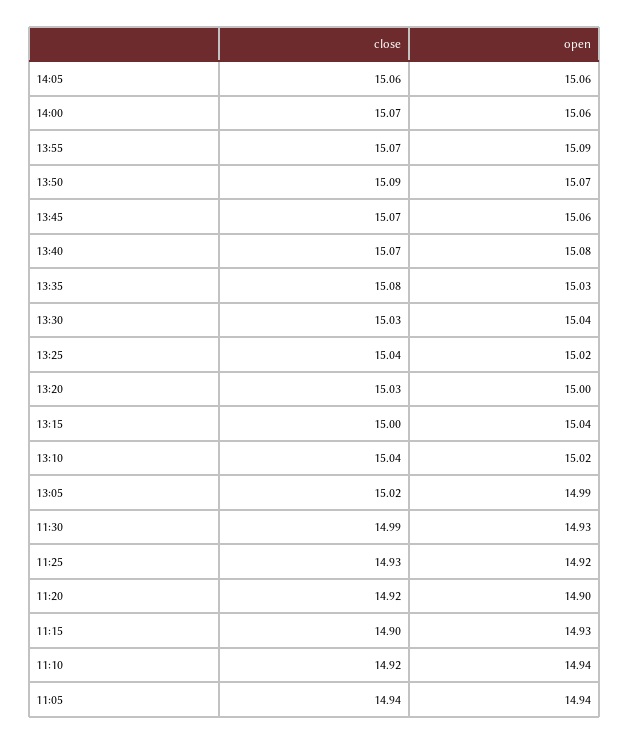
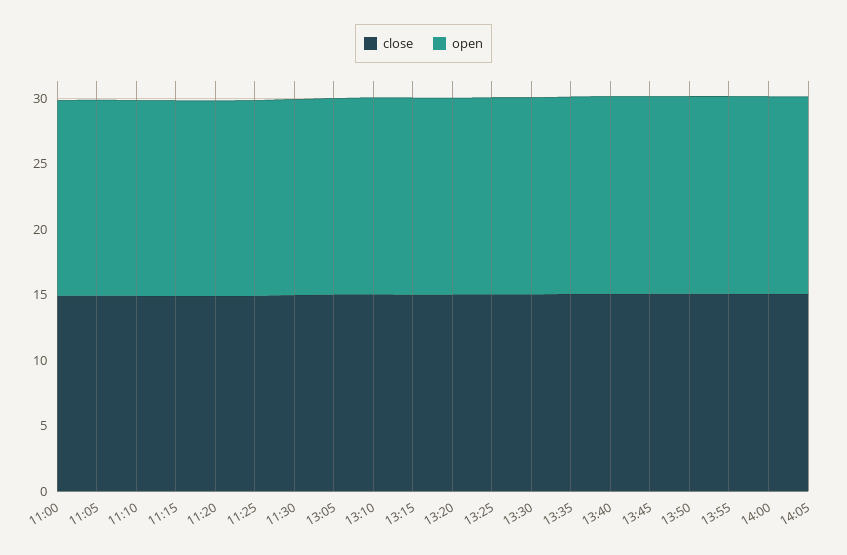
close, 11:00: none -> 15
open, 11:00: none -> 15

